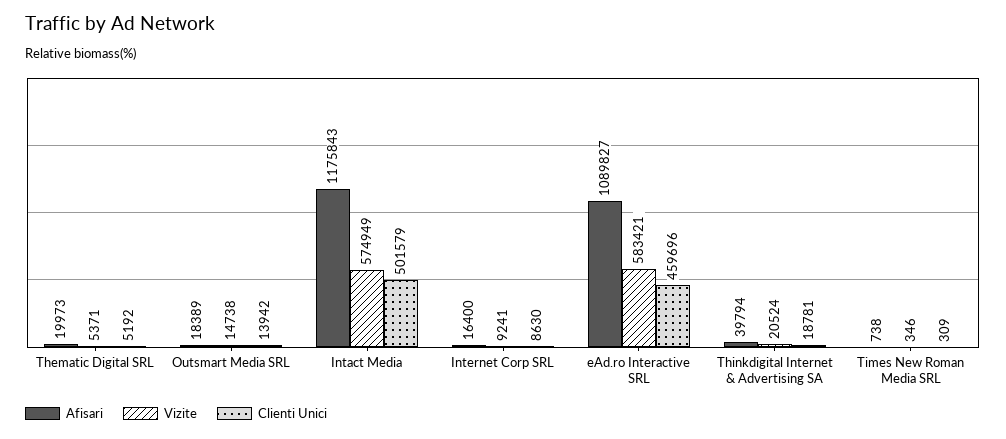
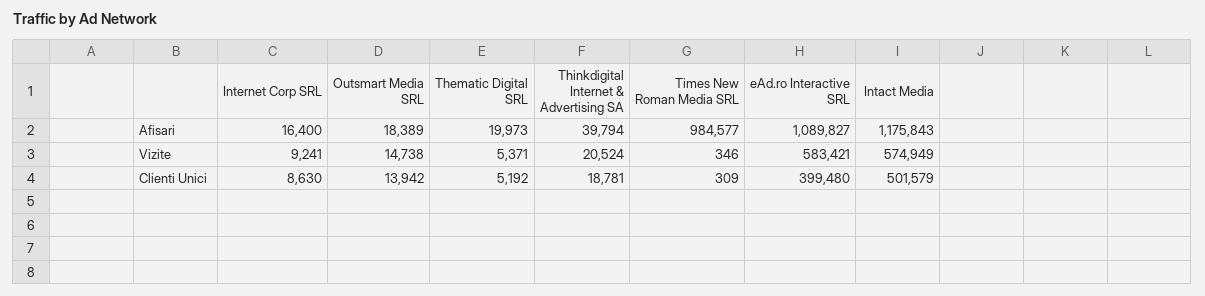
Clienti Unici, eAd.ro Interactive SRL: 459696 -> 399480
Afisari, Times New Roman Media SRL: 738 -> 984577

